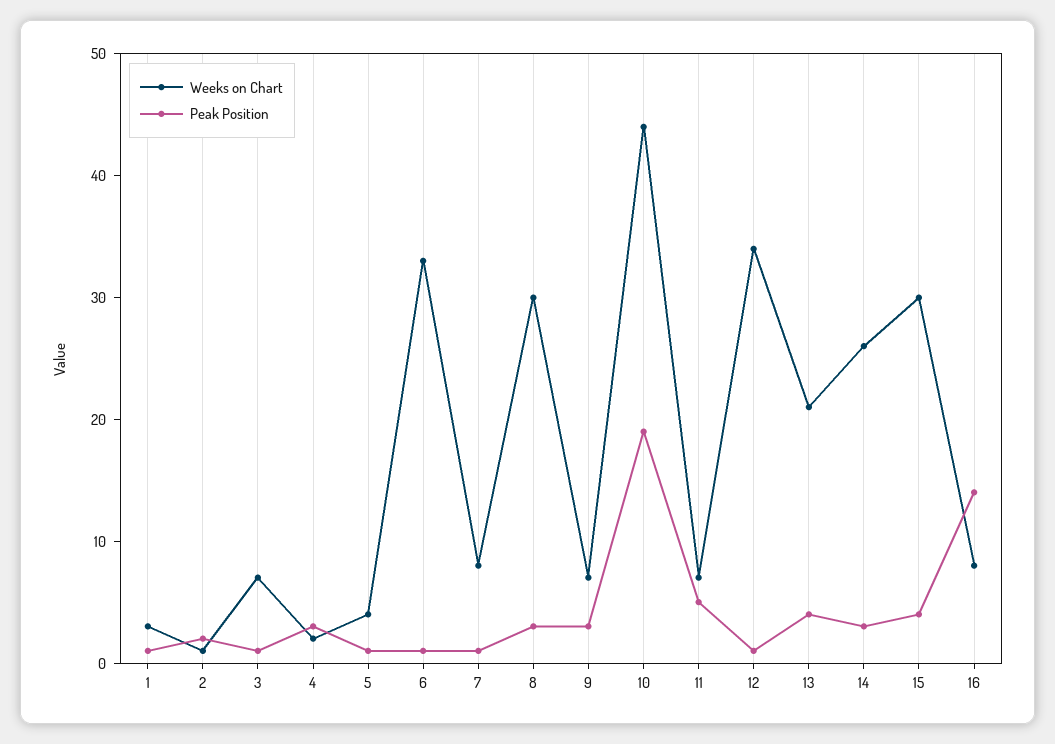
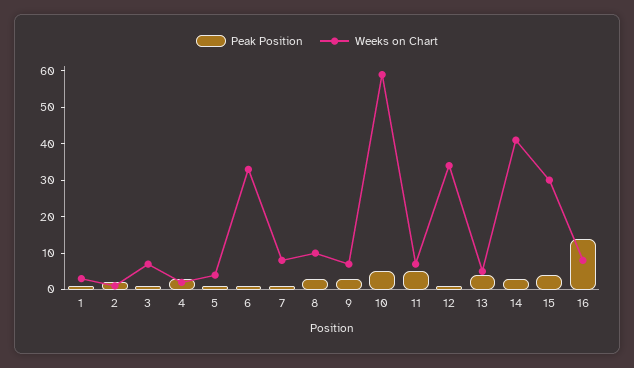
Weeks on Chart, 8: 30 -> 10
Weeks on Chart, 10: 44 -> 60
Peak Position, 10: 19 -> 5
Weeks on Chart, 13: 21 -> 5
Weeks on Chart, 14: 26 -> 40

